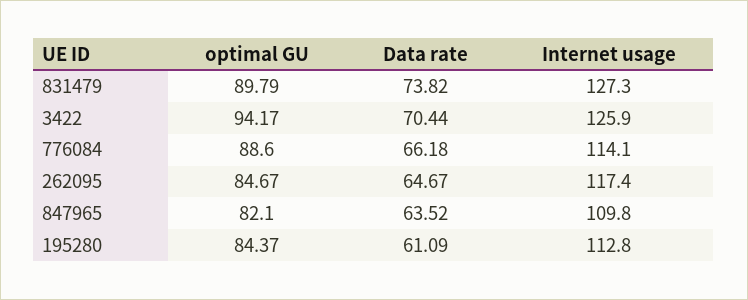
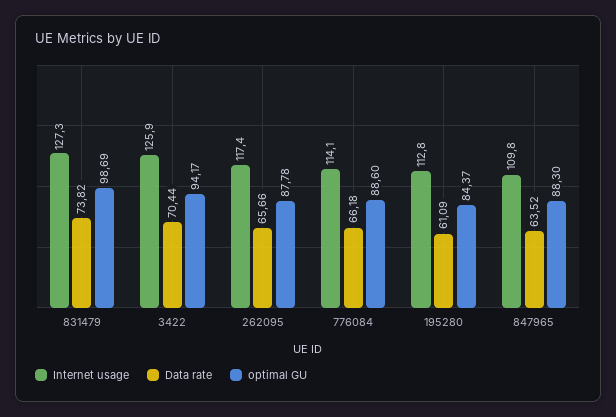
optimal GU, 831479: 89.79 -> 98.69
optimal GU, 262095: 84.67 -> 87.78
Data rate, 262095: 64.67 -> 65.66
optimal GU, 847965: 82.1 -> 88.3

